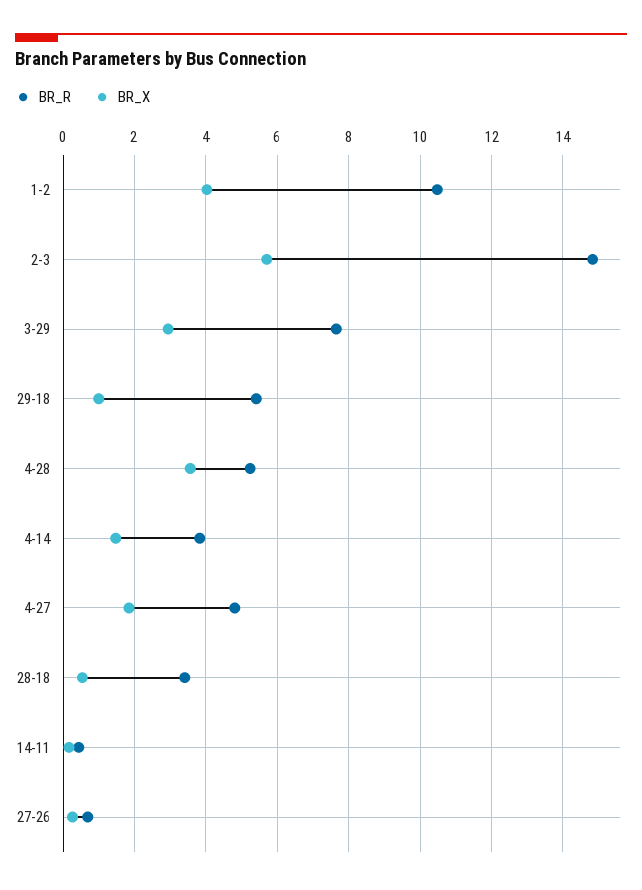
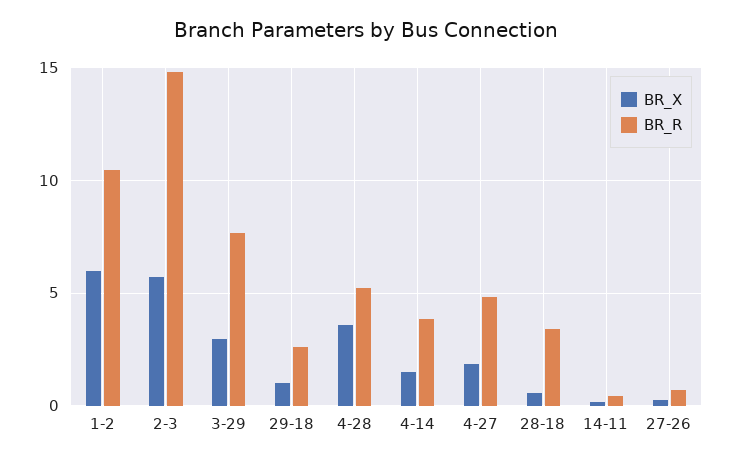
BR_X, 1-2: 4 -> 6
BR_R, 29-18: 5.4 -> 2.5

